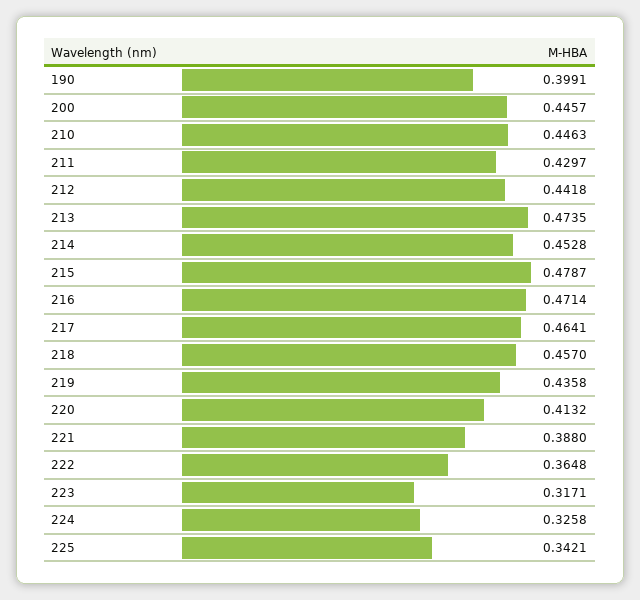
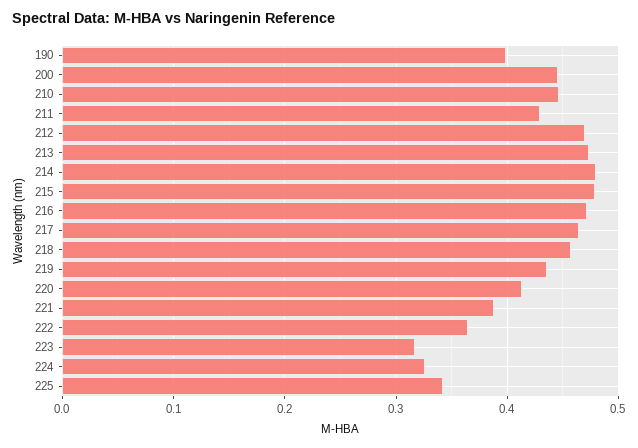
212: 0.4418 -> 0.47
214: 0.4528 -> 0.48

